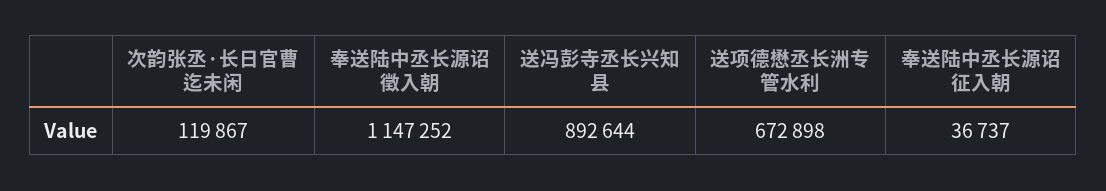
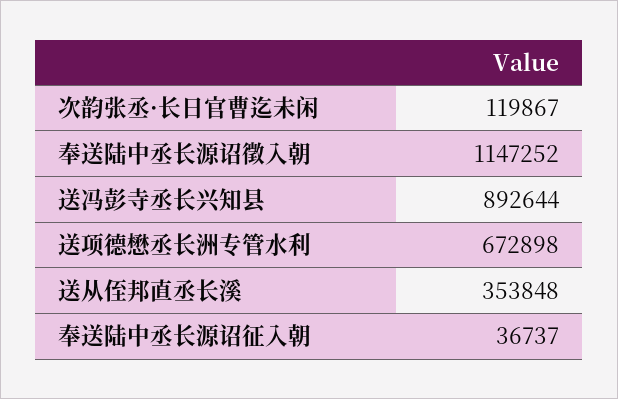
送从侄邦直丞长溪: none -> 353848

